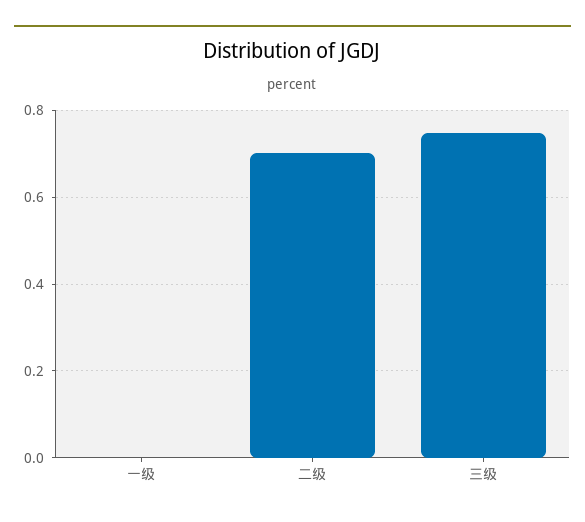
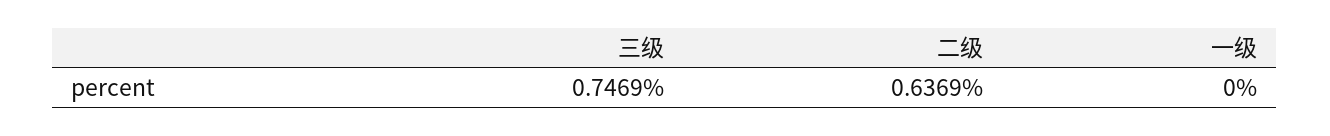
二级: 0.7 -> 0.6369

